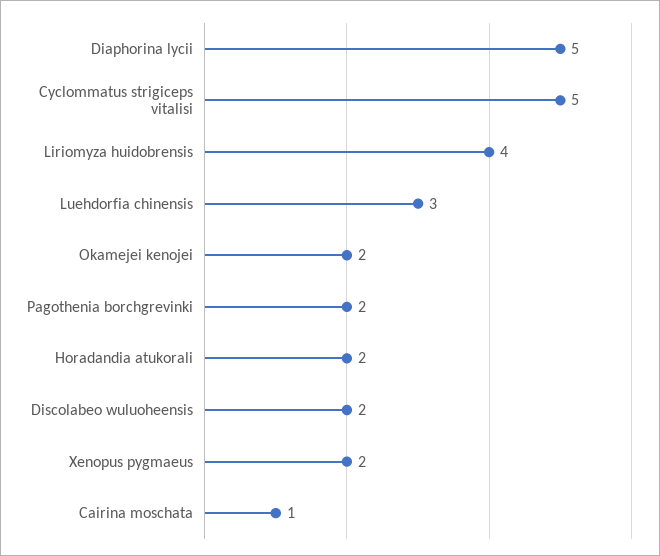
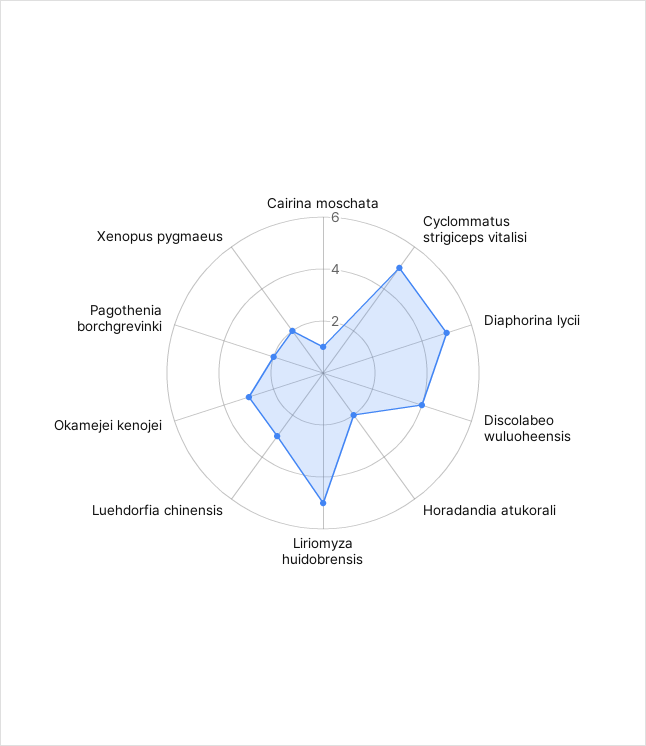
Liriomyza huidobrensis: 4 -> 5
Okamejei kenojei: 2 -> 3
Discolabeo wuluoheensis: 2 -> 4

